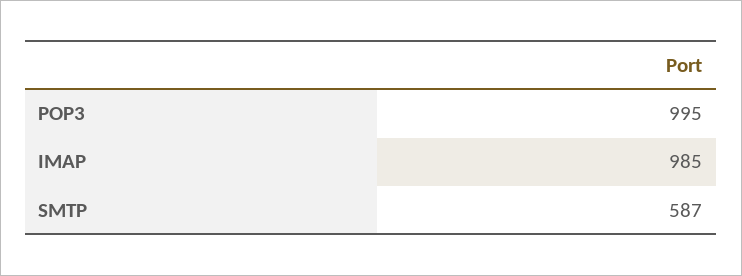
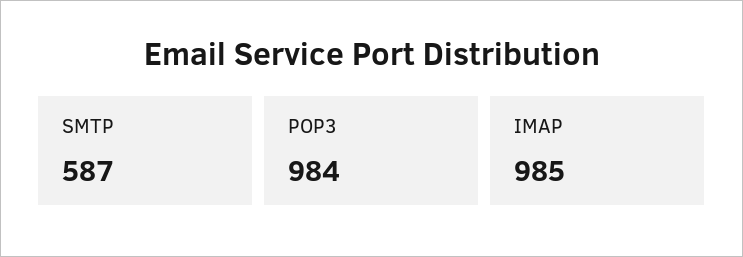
POP3: 995 -> 984

